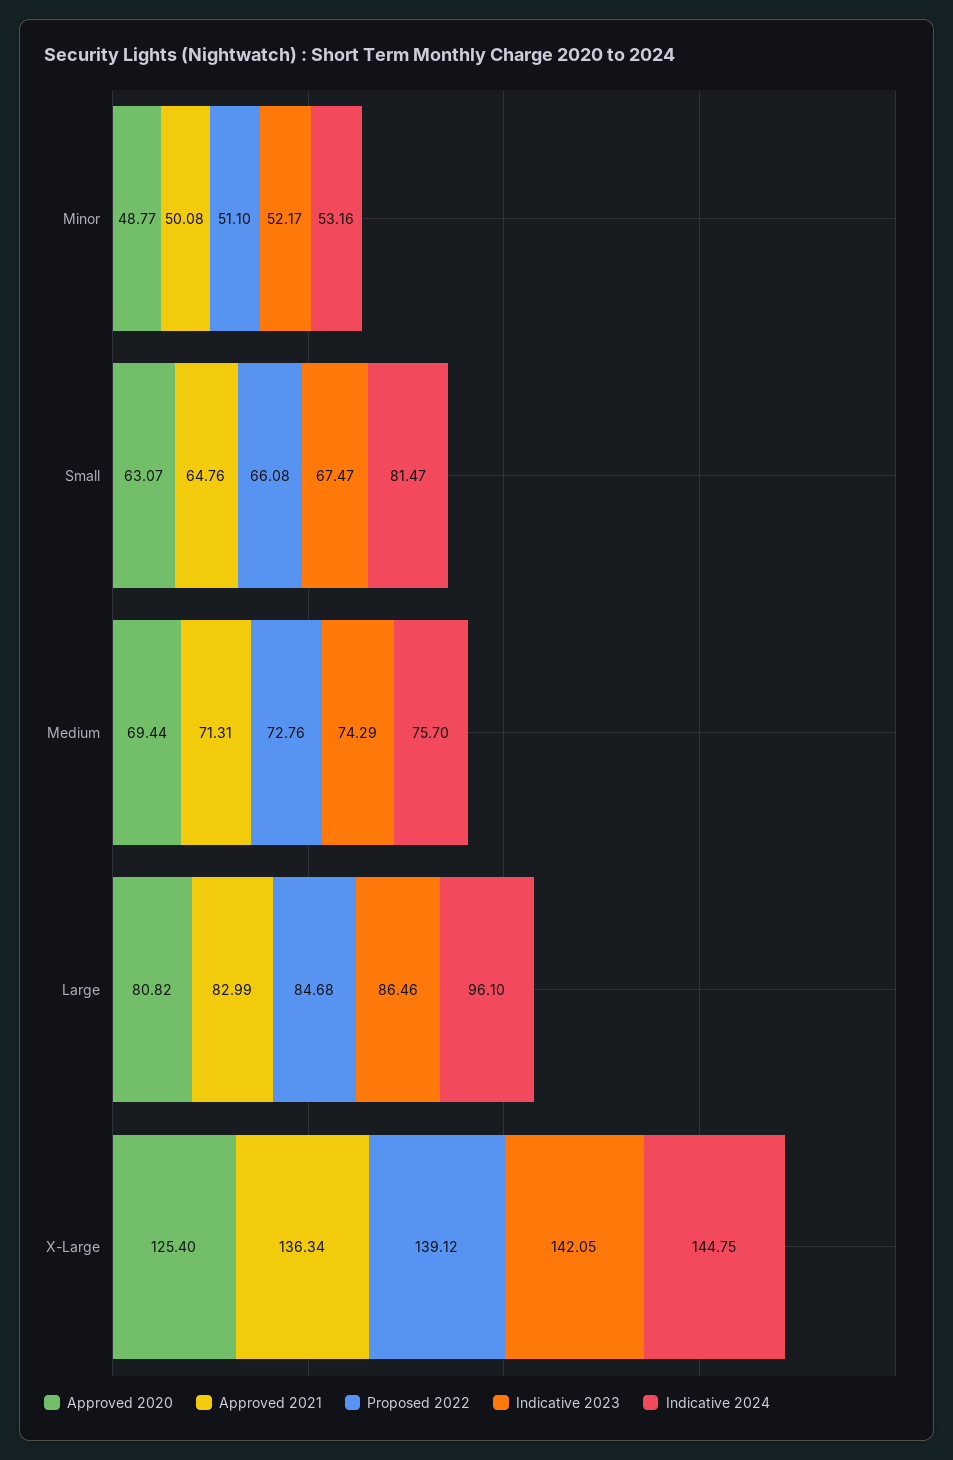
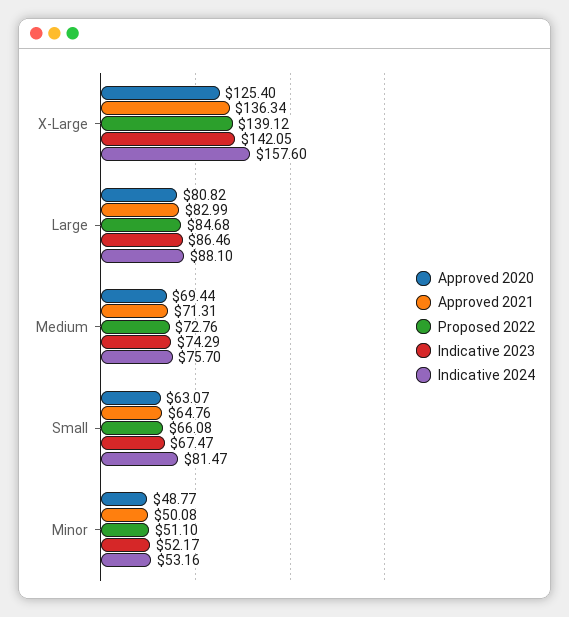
Indicative 2024, Large: 96.1 -> 88.1
Indicative 2024, X-Large: 144.75 -> 157.6

